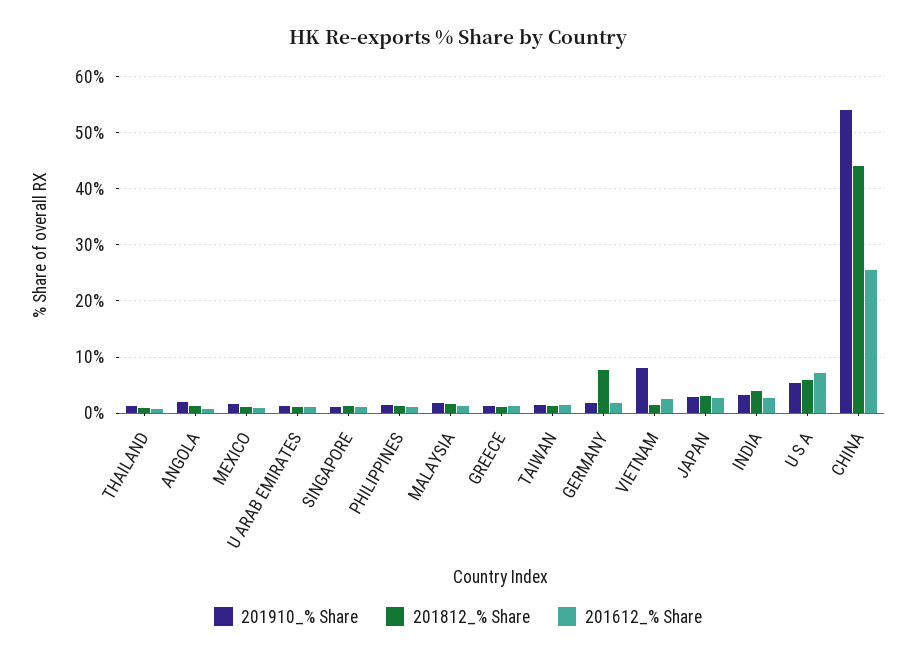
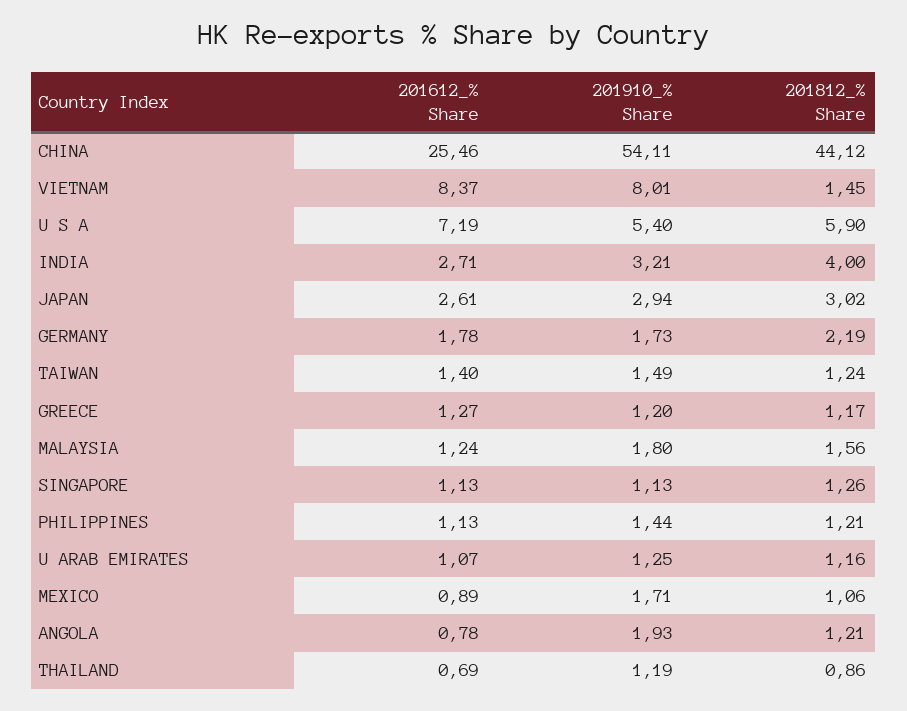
201812_% Share, GERMANY: 8 -> 2.19
201612_% Share, VIETNAM: 2 -> 8.37

